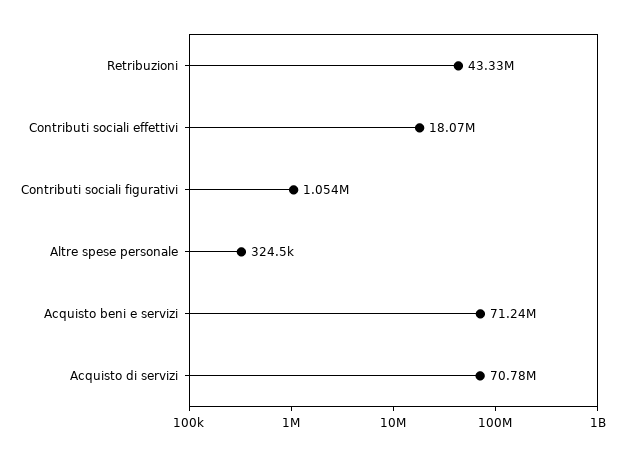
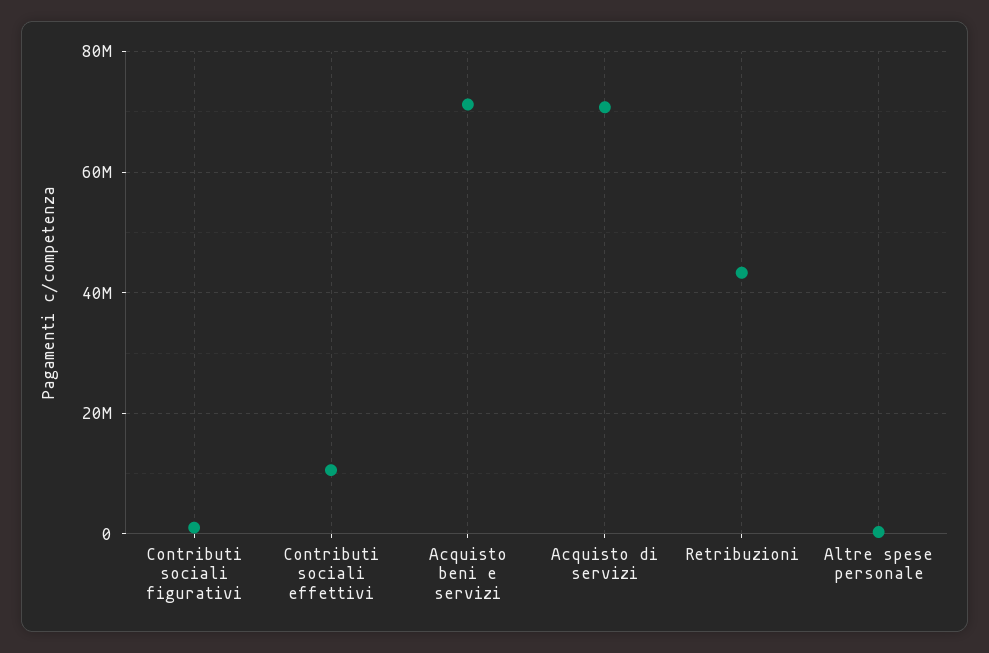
Contributi sociali effettivi: 18070000 -> 10000000

